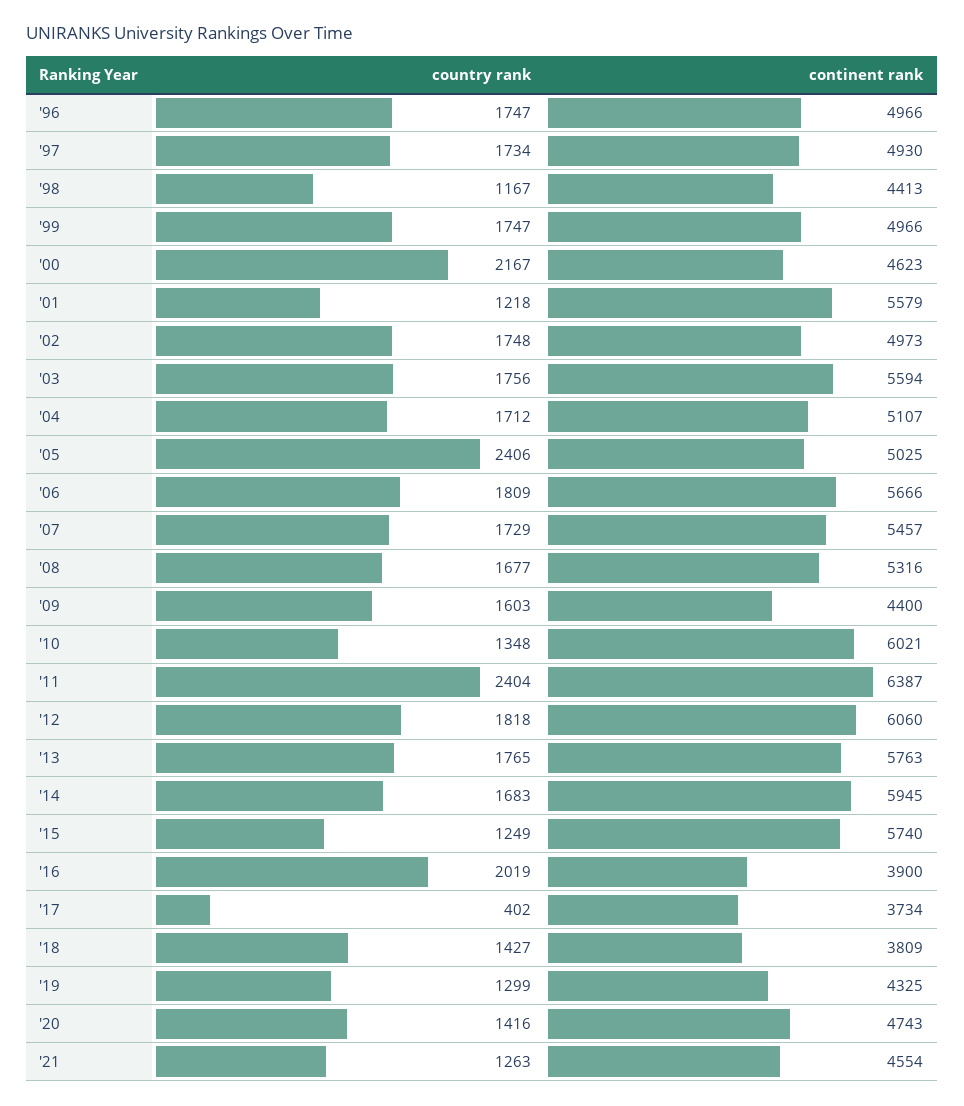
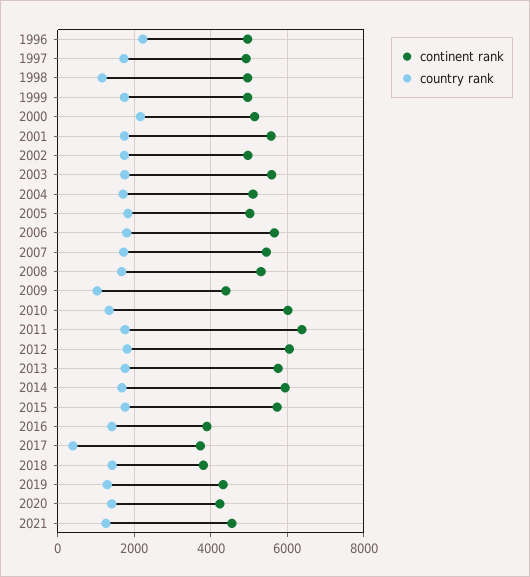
country rank, '96: 1747 -> 2200
continent rank, '98: 4413 -> 5000
continent rank, '00: 4623 -> 5200
country rank, '01: 1218 -> 1800
country rank, '05: 2406 -> 1800
country rank, '09: 1603 -> 1000
country rank, '11: 2404 -> 1800
country rank, '15: 1249 -> 1800
country rank, '16: 2019 -> 1400
continent rank, '20: 4743 -> 4200

